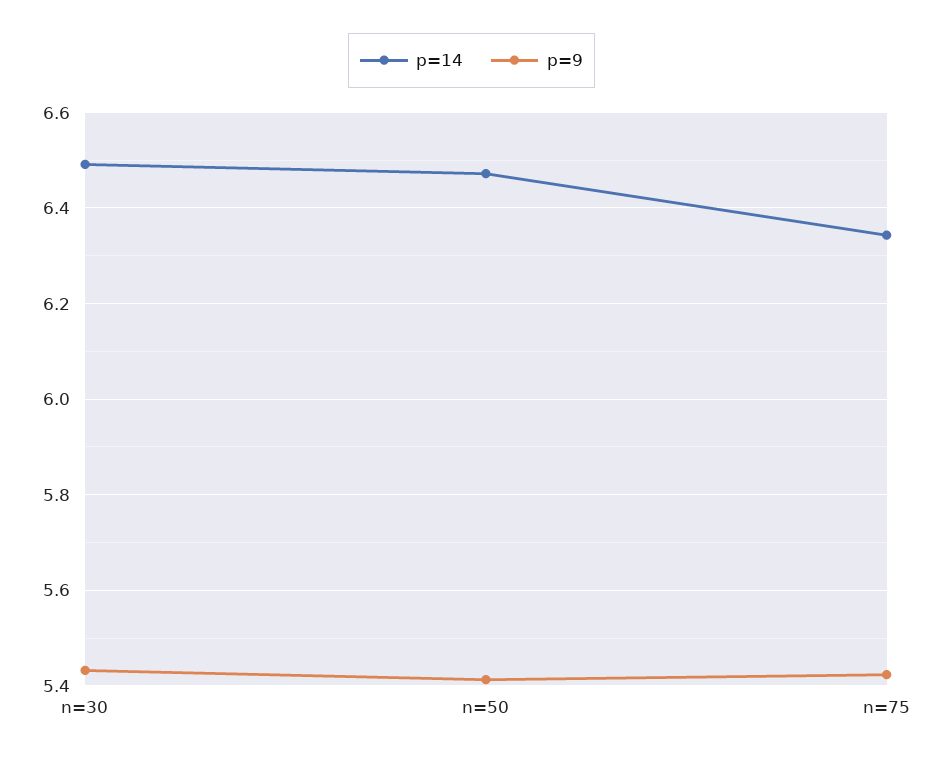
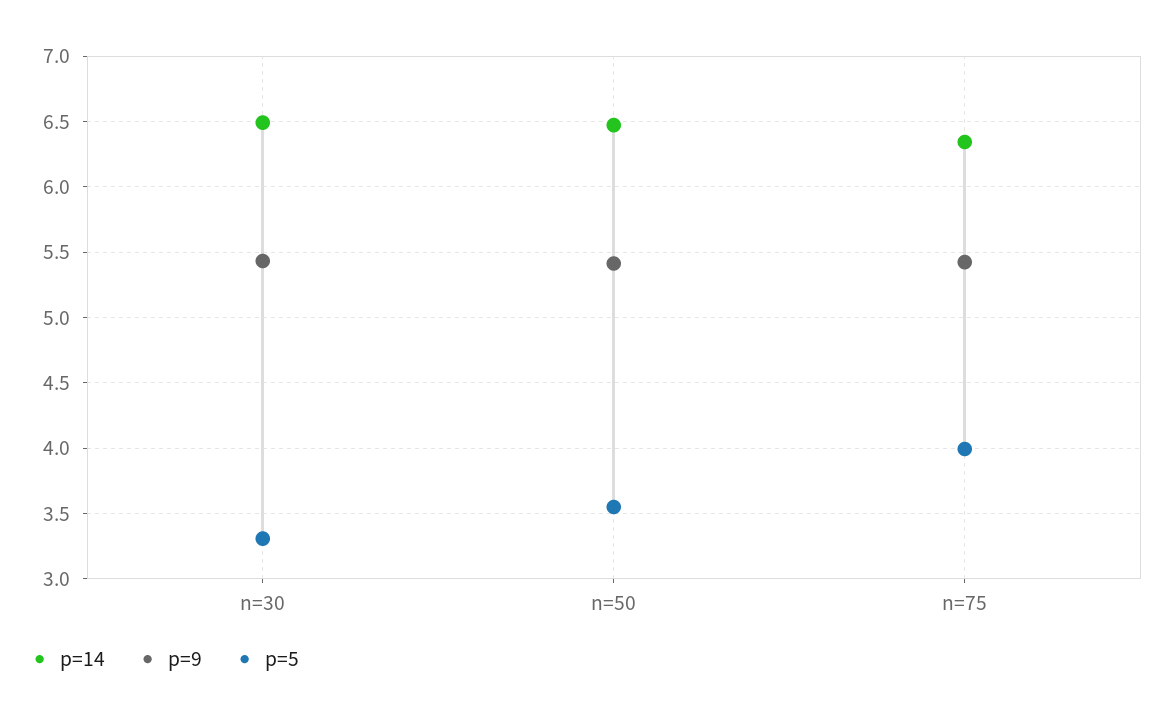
p=5, n=30: none -> 3.3
p=5, n=50: none -> 3.55
p=5, n=75: none -> 4

